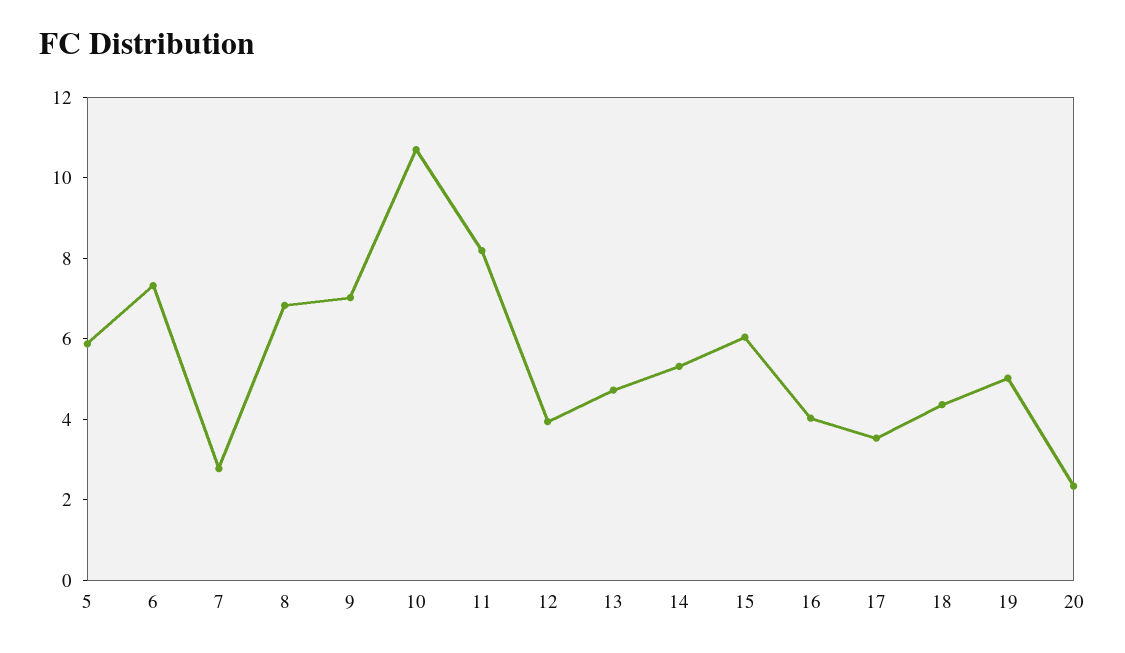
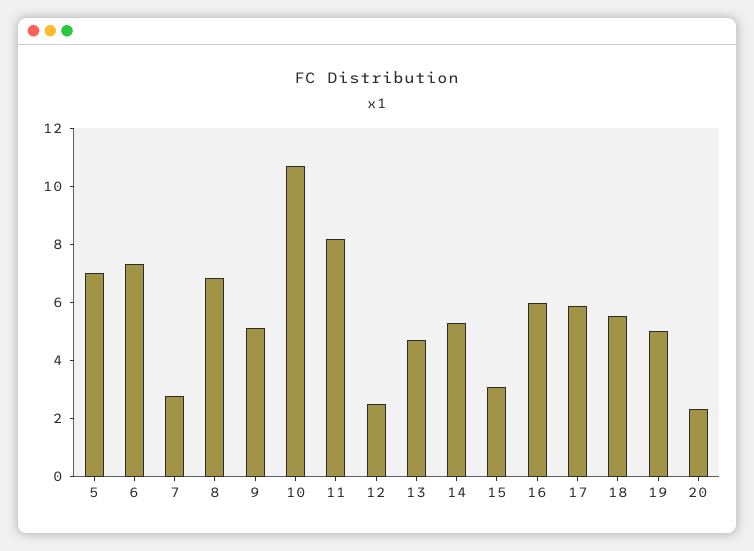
5: 6 -> 7
9: 7 -> 5
12: 4 -> 2.5
15: 6 -> 3
16: 4 -> 6
17: 3.5 -> 6
18: 4.5 -> 5.5

